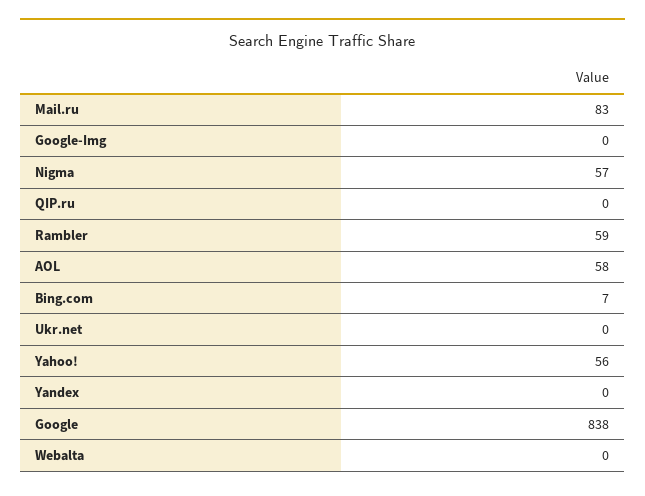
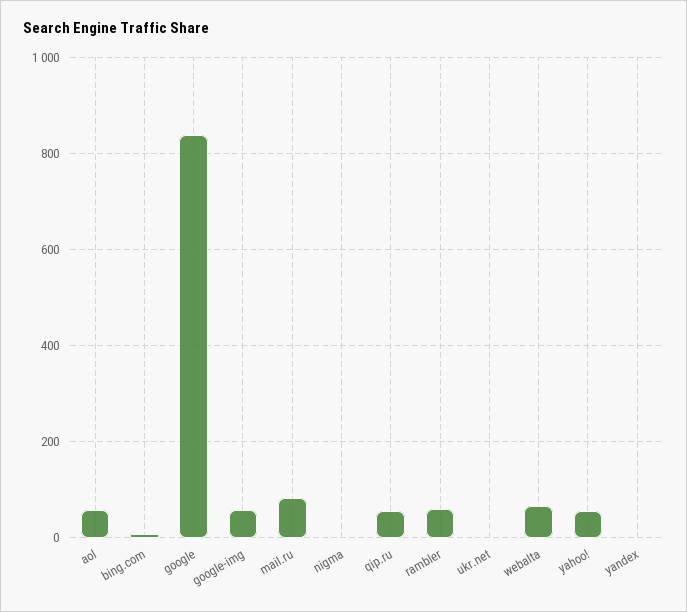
Google-Img: 0 -> 60
Nigma: 57 -> 0
QIP.ru: 0 -> 60
Webalta: 0 -> 60

